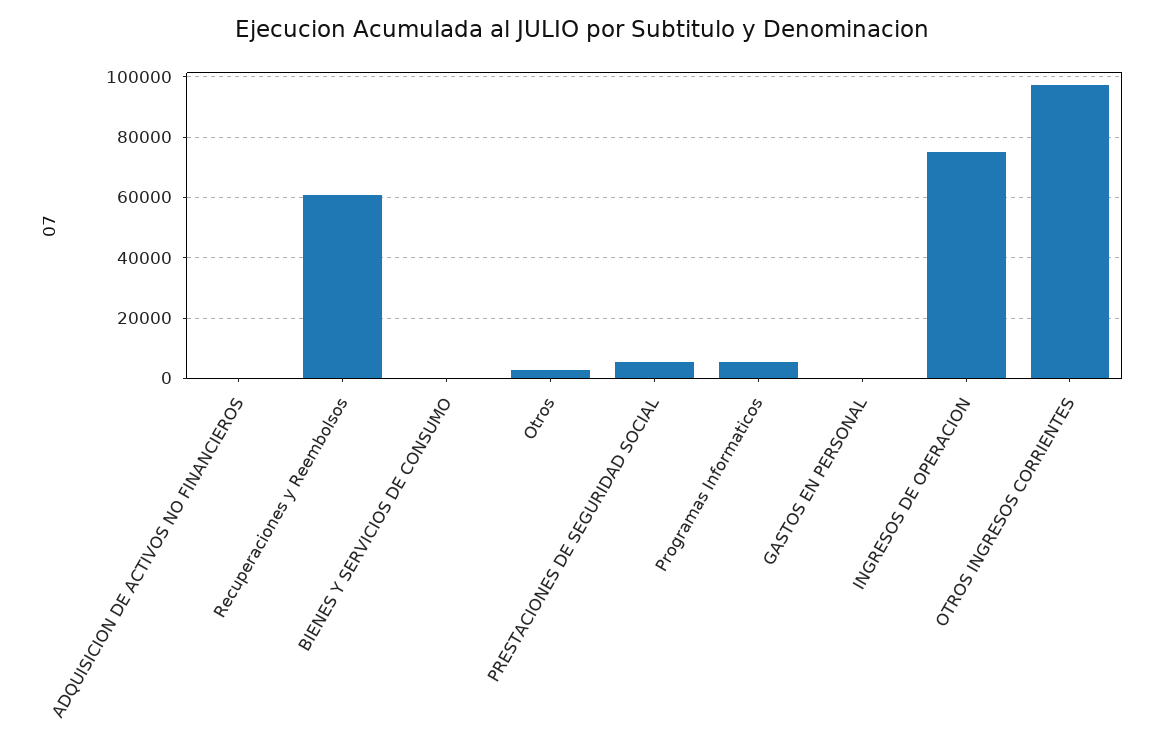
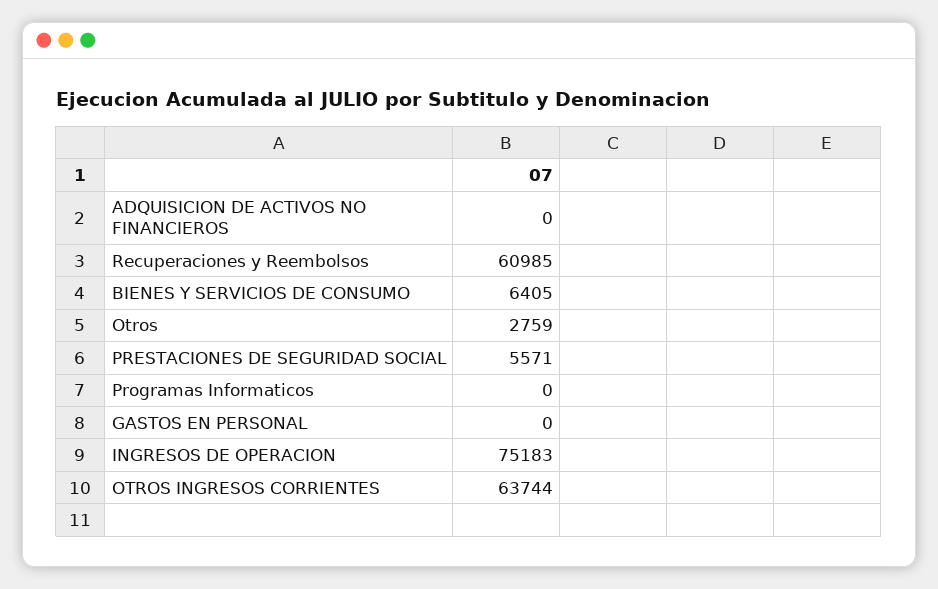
BIENES Y SERVICIOS DE CONSUMO: 0 -> 6405
Programas Informaticos: 6000 -> 0
OTROS INGRESOS CORRIENTES: 98000 -> 63744

